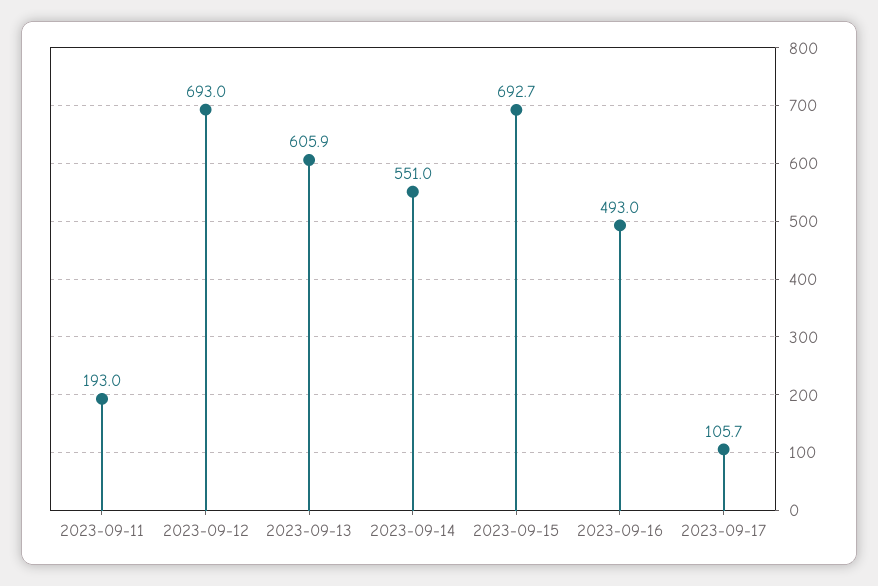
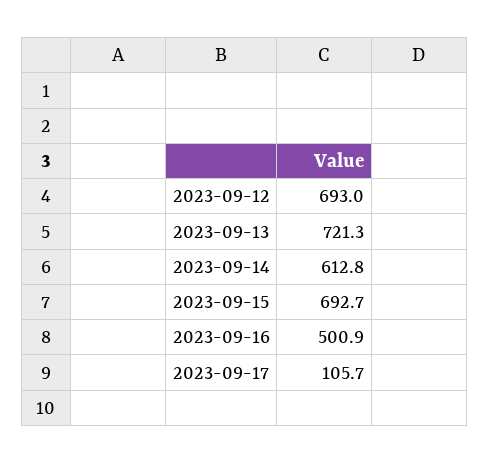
2023-09-11: 193 -> none
2023-09-13: 605.9 -> 721.3
2023-09-14: 551 -> 612.8
2023-09-16: 493 -> 500.9

